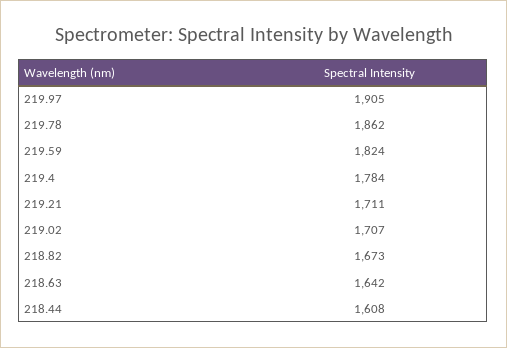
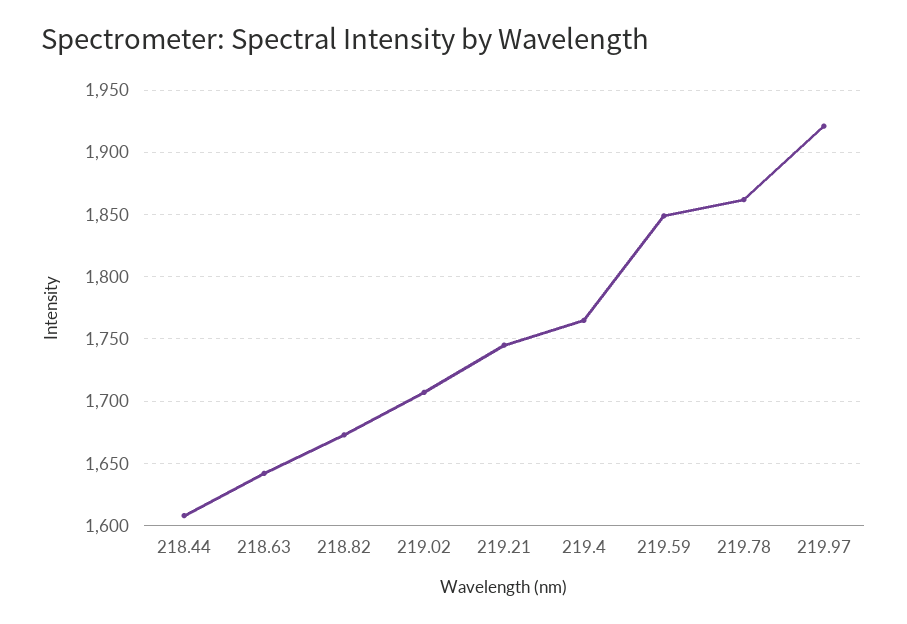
219.97: 1905 -> 1920
219.59: 1824 -> 1850
219.4: 1784 -> 1765
219.21: 1711 -> 1745

